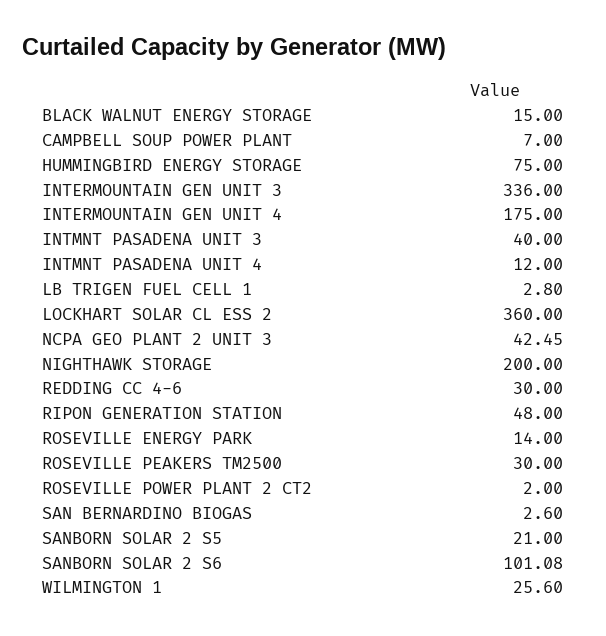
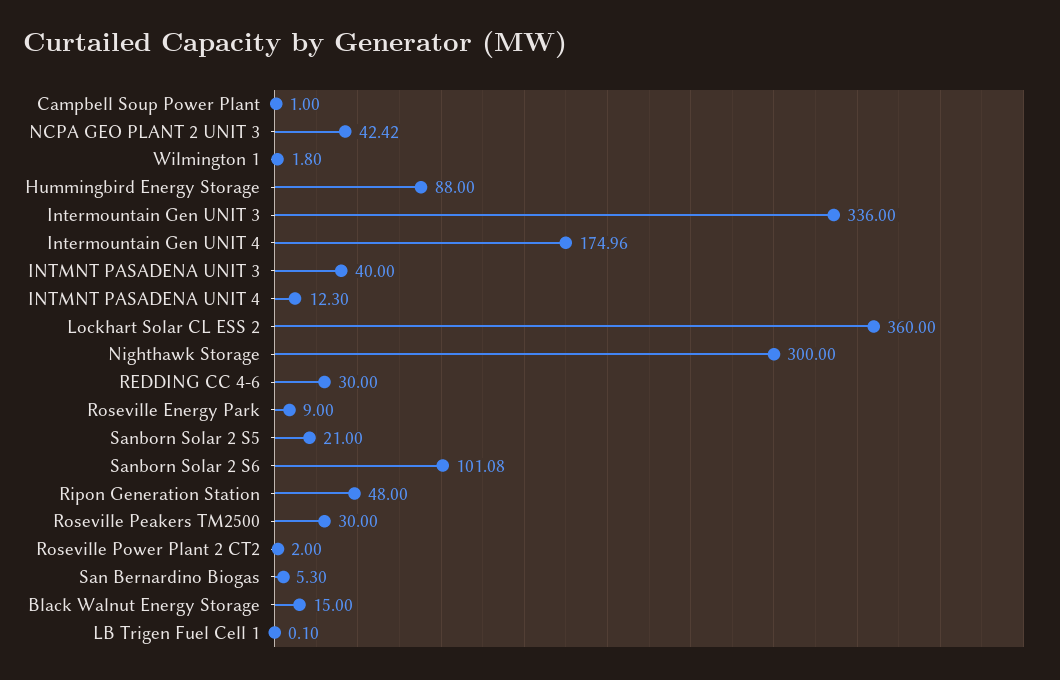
CAMPBELL SOUP POWER PLANT: 7 -> 1
HUMMINGBIRD ENERGY STORAGE: 75 -> 88
INTERMOUNTAIN GEN UNIT 4: 175 -> 174.96
INTMNT PASADENA UNIT 4: 12 -> 12.3
LB TRIGEN FUEL CELL 1: 2.8 -> 0.1
NCPA GEO PLANT 2 UNIT 3: 42.45 -> 42.42
NIGHTHAWK STORAGE: 200 -> 300
ROSEVILLE ENERGY PARK: 14 -> 9
SAN BERNARDINO BIOGAS: 2.6 -> 5.3
WILMINGTON 1: 25.6 -> 1.8

